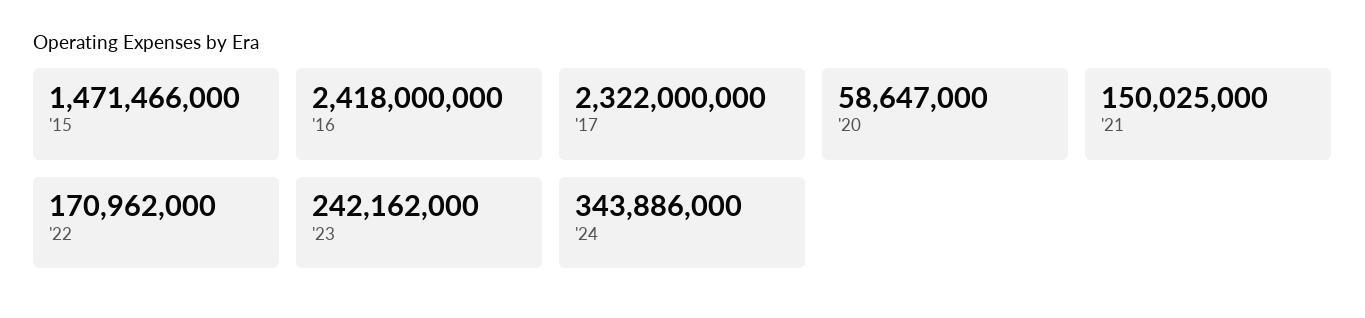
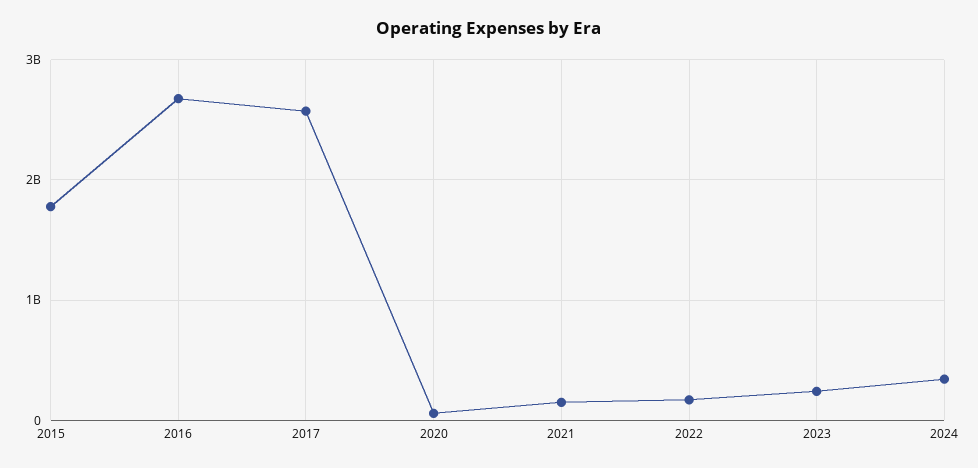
'15: 1471466000 -> 1800000000
'16: 2418000000 -> 2700000000
'17: 2322000000 -> 2600000000

